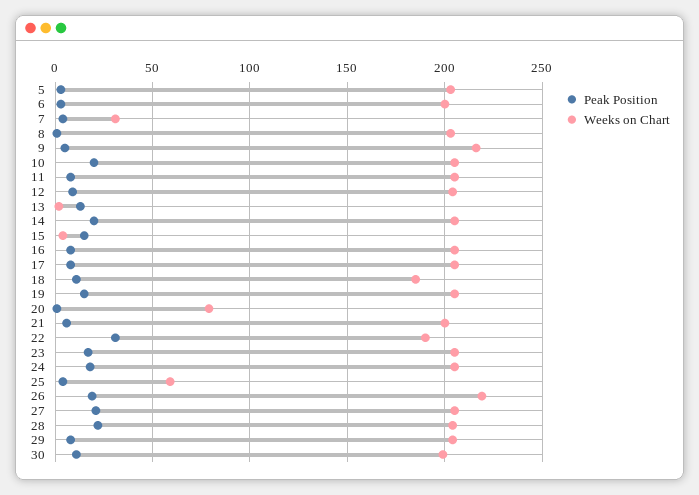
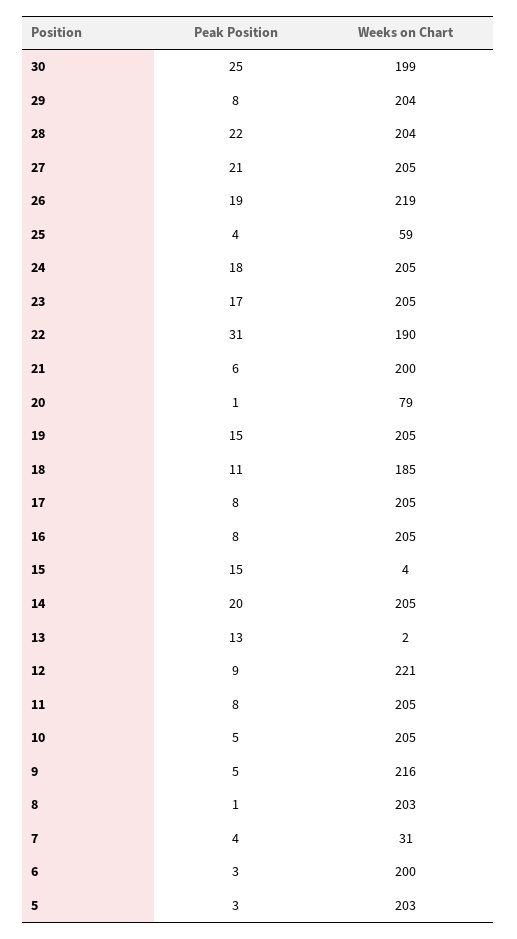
Peak Position, 10: 20 -> 5
Weeks on Chart, 12: 205 -> 221
Peak Position, 30: 10 -> 25

